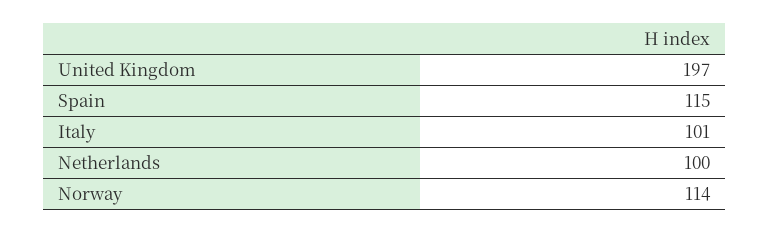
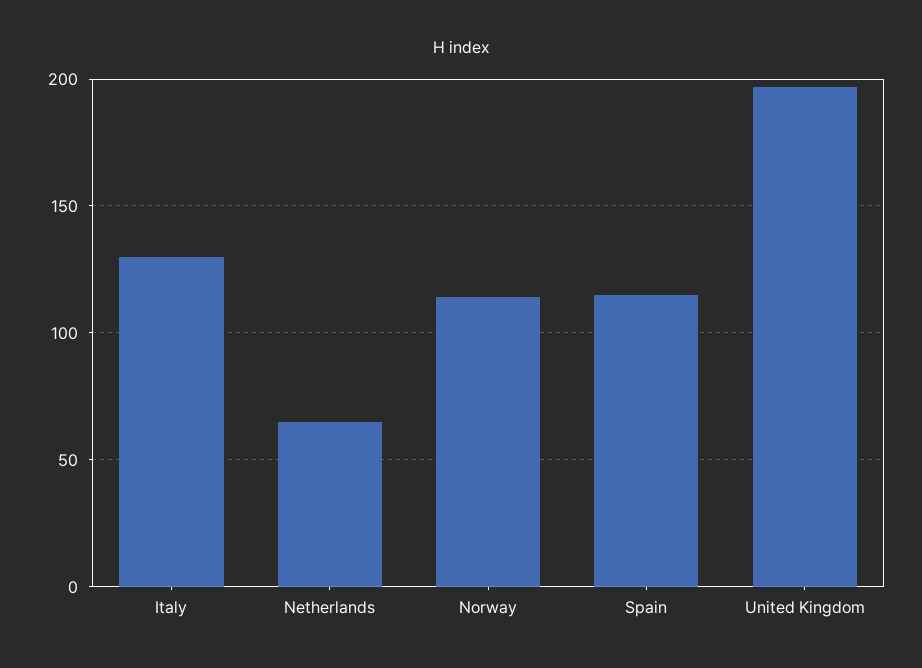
Italy: 101 -> 130
Netherlands: 100 -> 65

